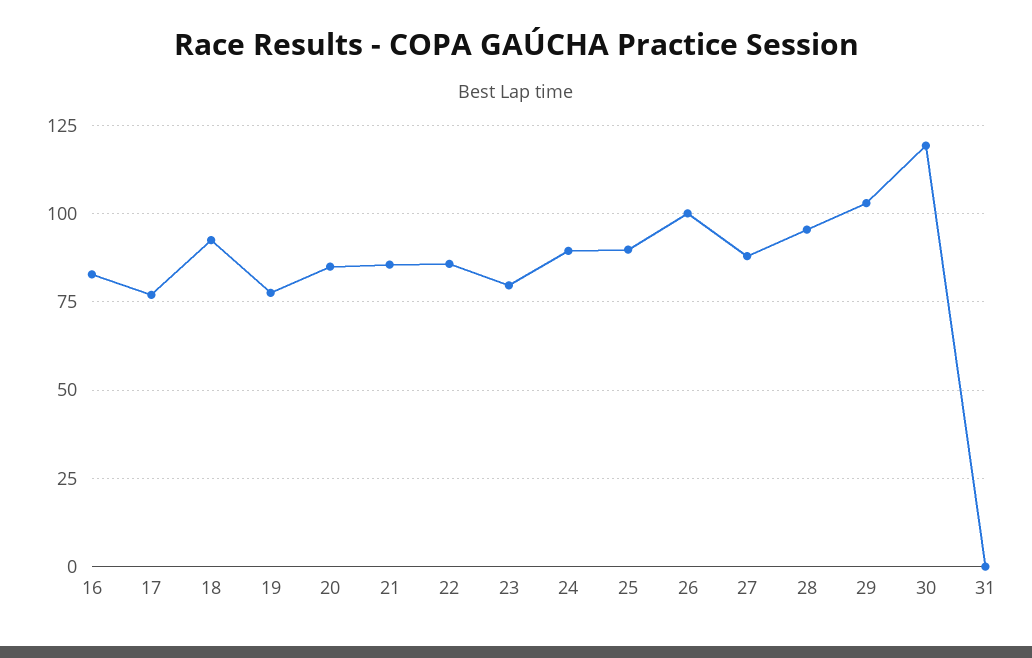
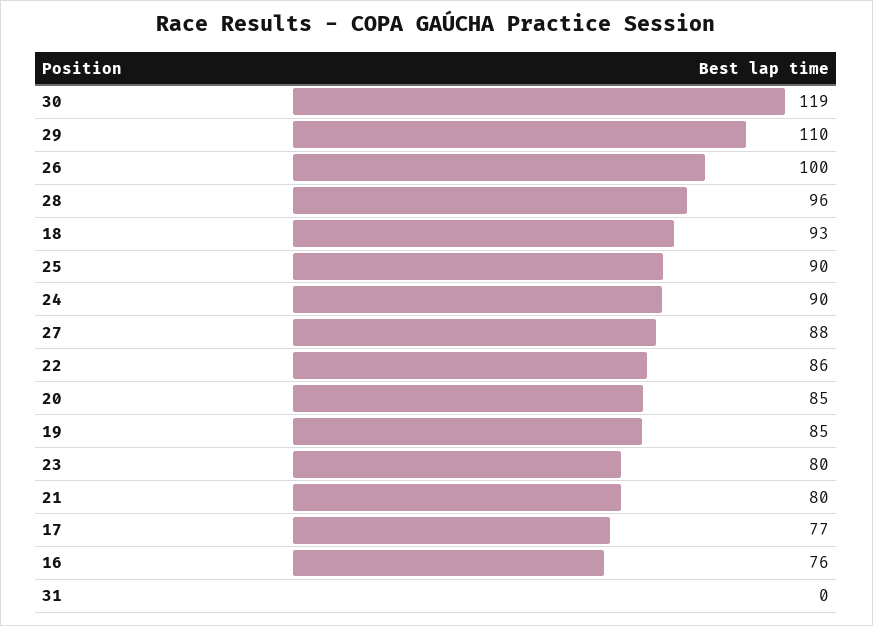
16: 82.5 -> 76
19: 77.5 -> 85
21: 85 -> 80
29: 102.5 -> 110

